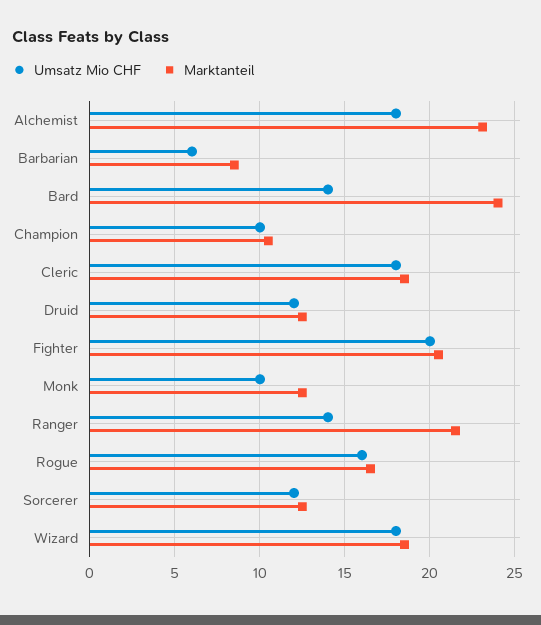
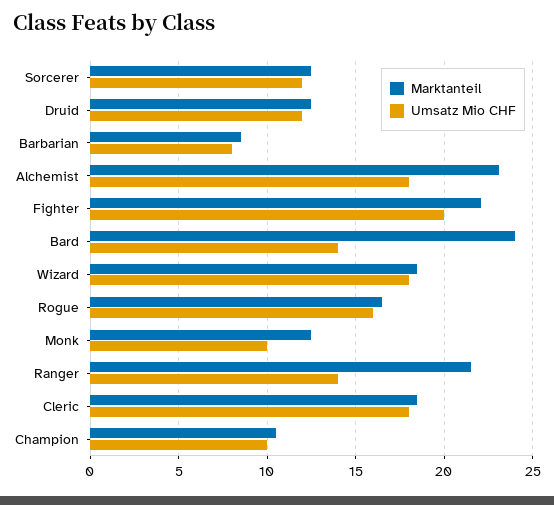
Umsatz Mio CHF, Barbarian: 6 -> 8
Marktanteil, Fighter: 20.5 -> 22

